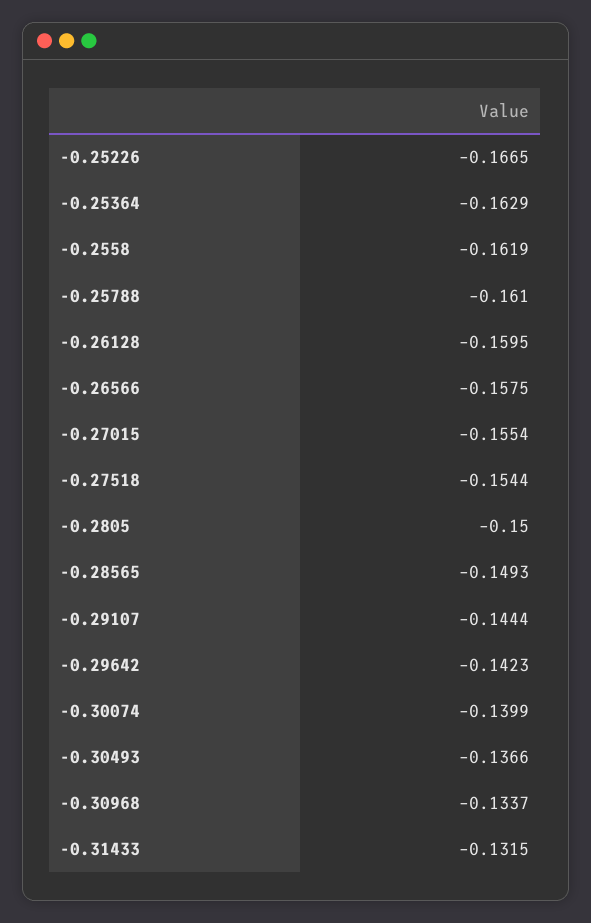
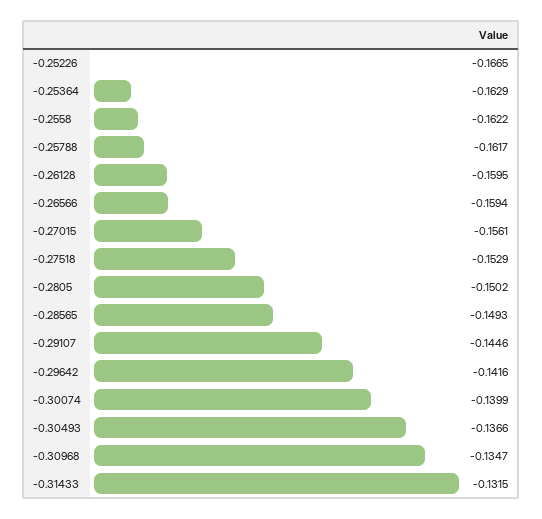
-0.2558: -0.1619 -> -0.1622
-0.25788: -0.161 -> -0.1617
-0.26566: -0.1575 -> -0.1594
-0.27015: -0.1554 -> -0.1561
-0.27518: -0.1544 -> -0.1529
-0.2805: -0.15 -> -0.1502
-0.29107: -0.1444 -> -0.1446
-0.29642: -0.1423 -> -0.1416
-0.30968: -0.1337 -> -0.1347

